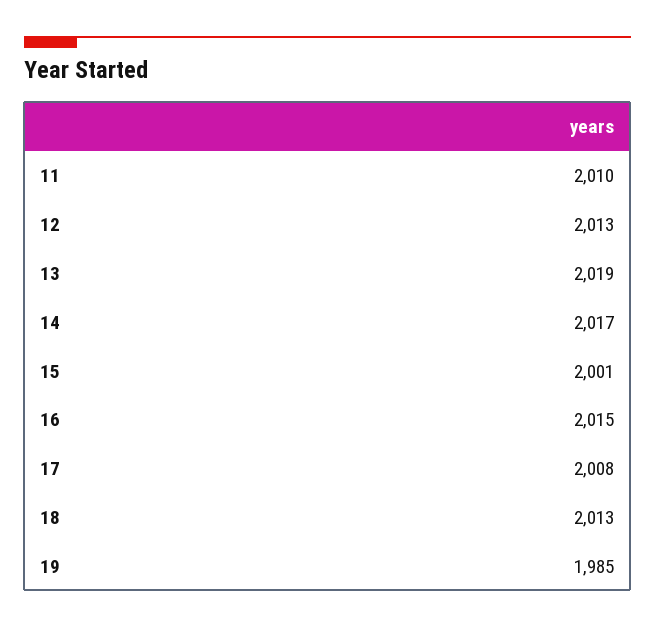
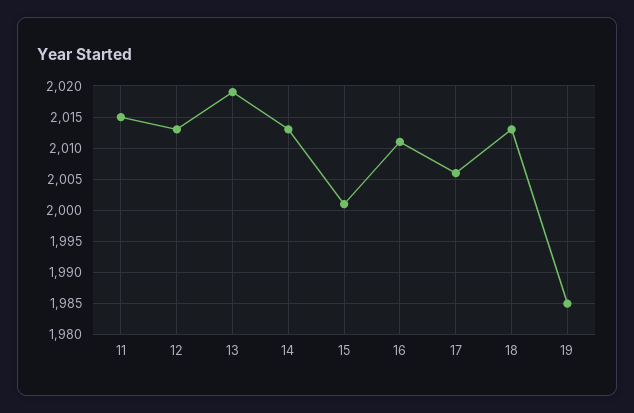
11: 2010 -> 2015
14: 2017 -> 2013
16: 2015 -> 2011
17: 2008 -> 2006

